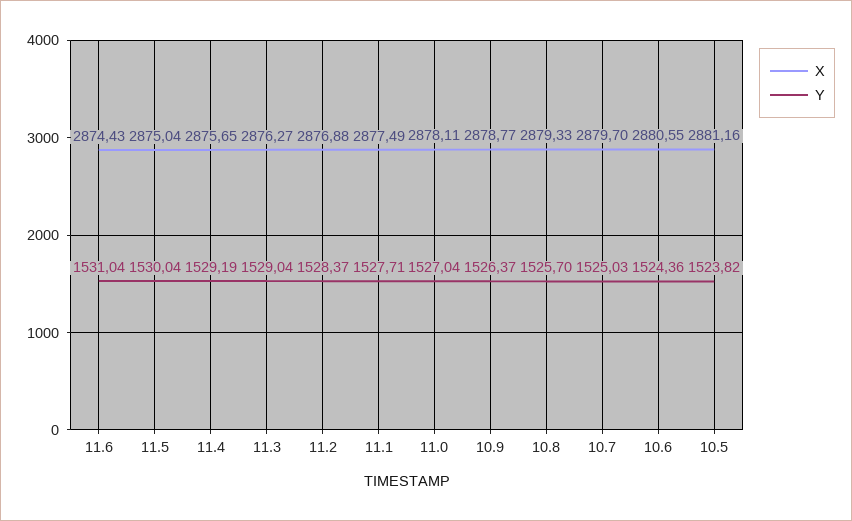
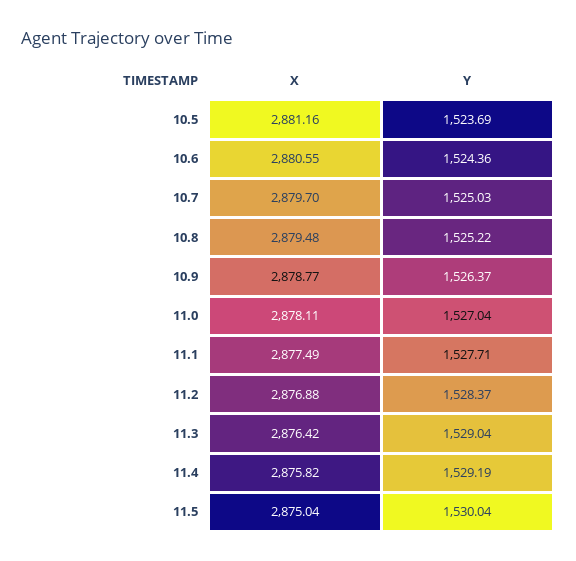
X, 11.6: 2874.43 -> none
Y, 11.6: 1531.04 -> none
X, 11.4: 2875.65 -> 2875.82
X, 11.3: 2876.27 -> 2876.42
X, 10.8: 2879.33 -> 2879.48
Y, 10.8: 1525.7 -> 1525.22
Y, 10.5: 1523.82 -> 1523.69

